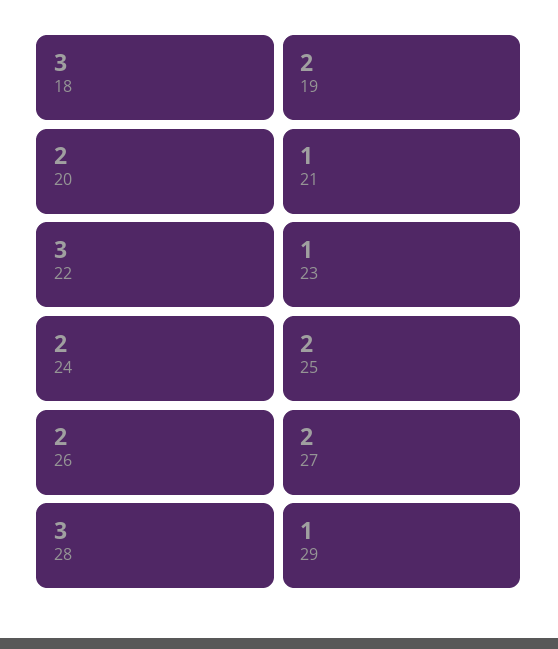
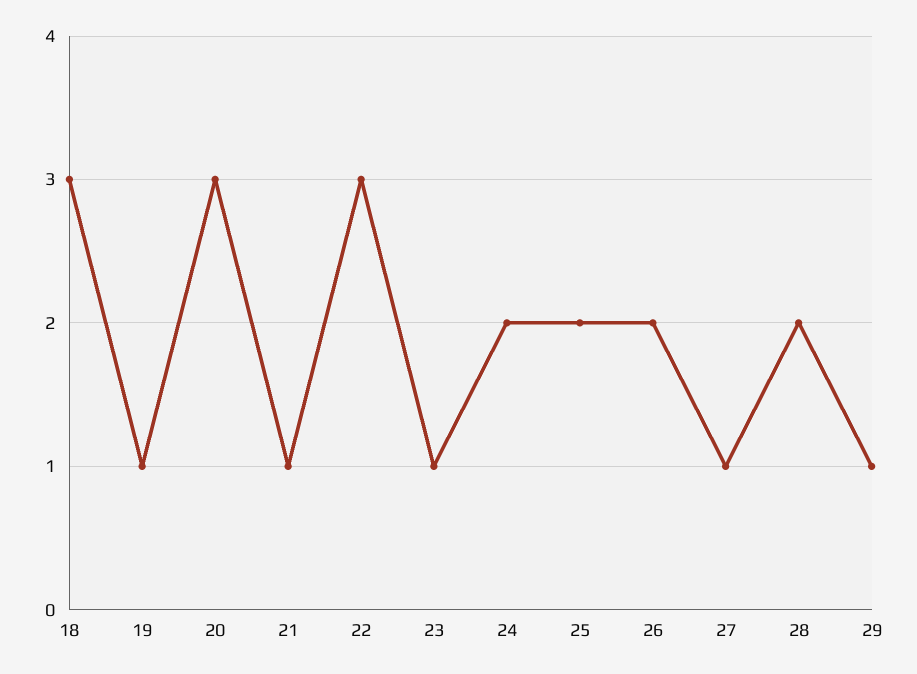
19: 2 -> 1
20: 2 -> 3
27: 2 -> 1
28: 3 -> 2

